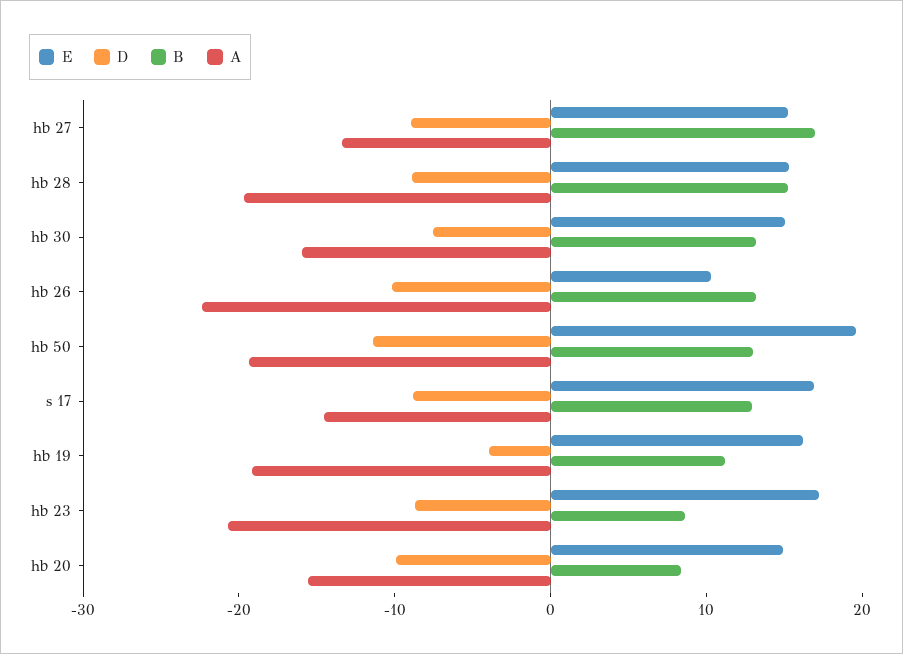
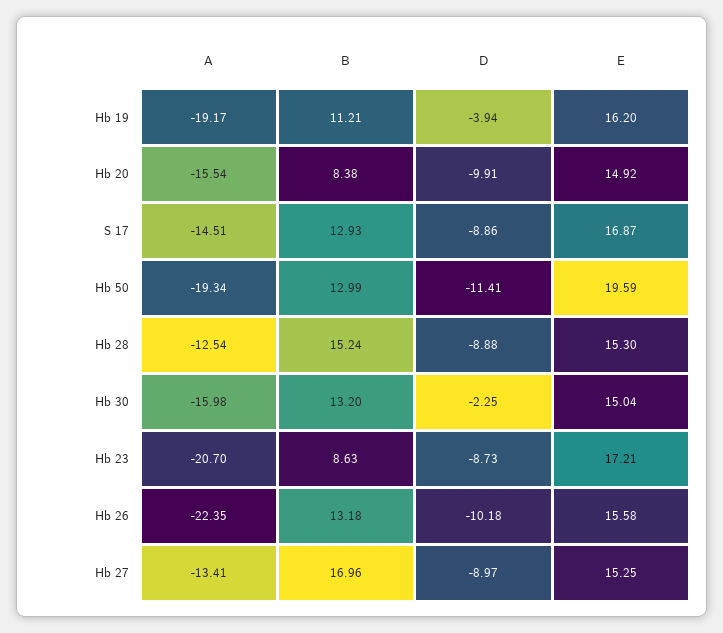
A, hb 28: -20 -> -12.54
D, hb 30: -8 -> -2.25
E, hb 26: 10 -> 15.58

